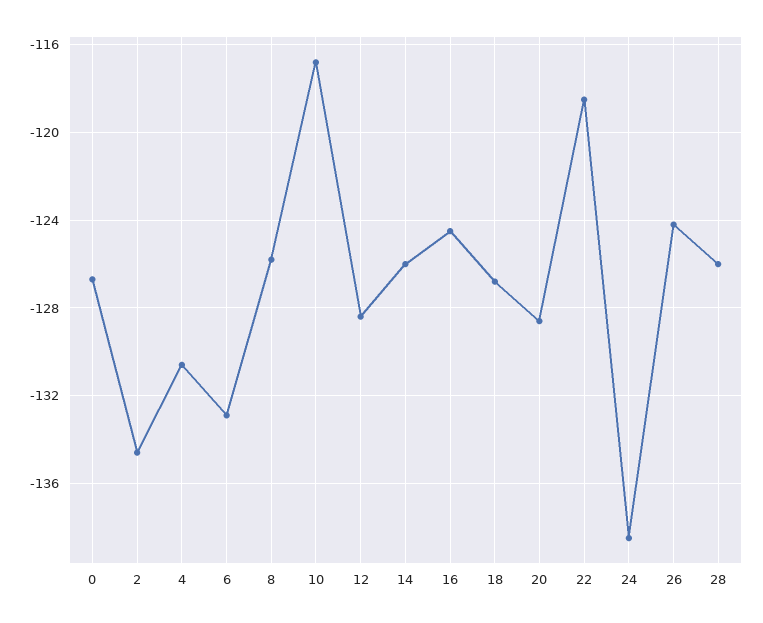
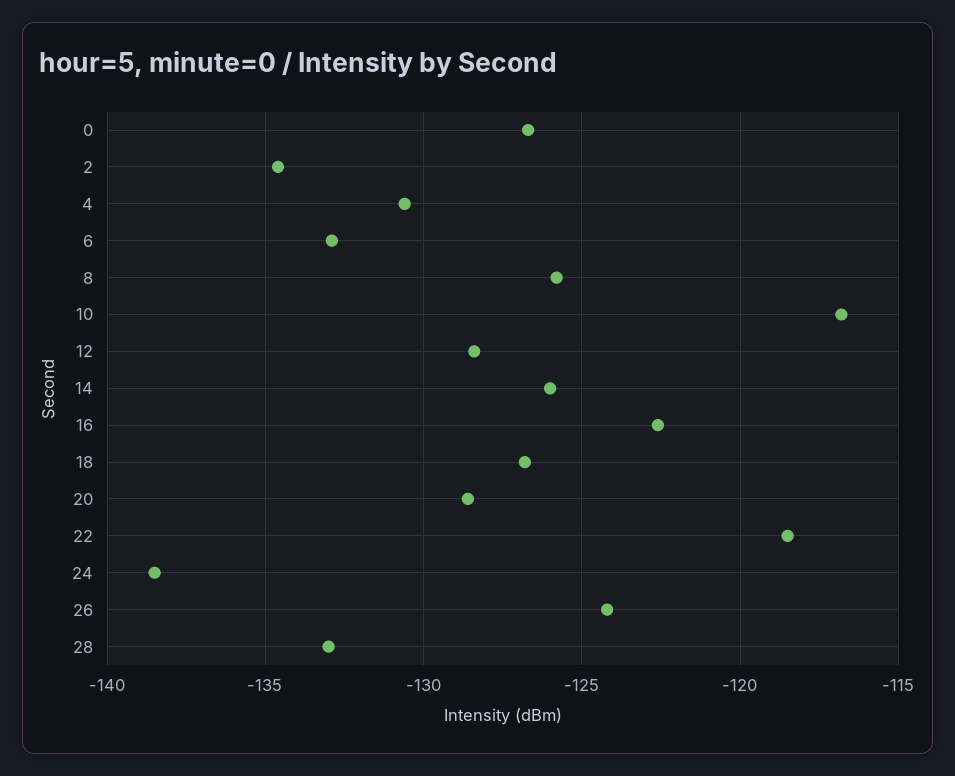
16: -124.5 -> -122.5
28: -126 -> -133

